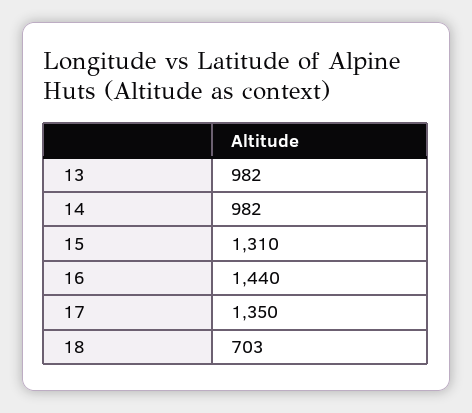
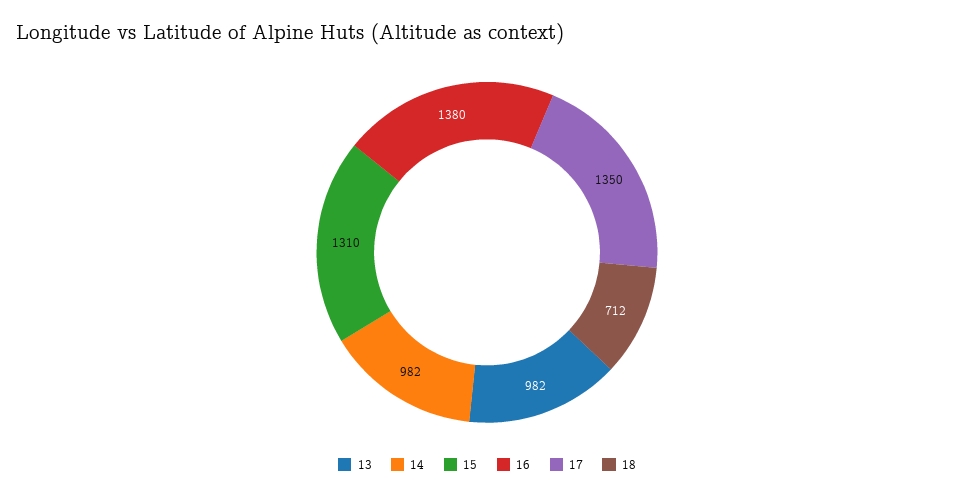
16: 1440 -> 1380
18: 703 -> 712

